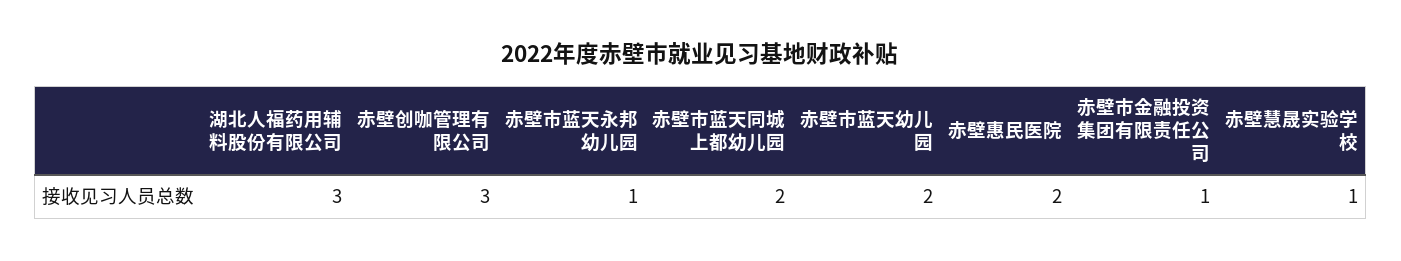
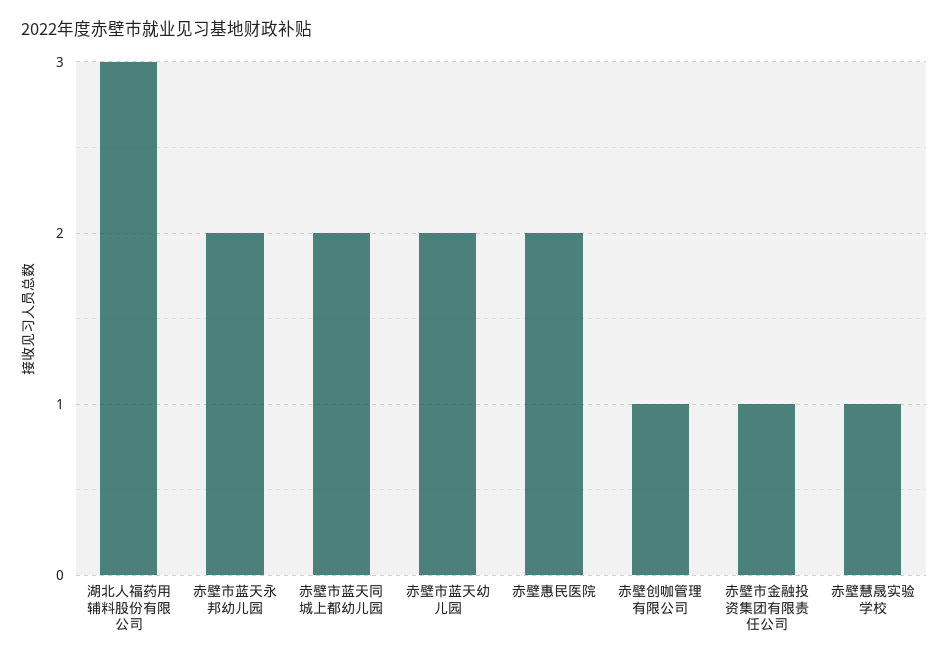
赤壁创咖管理有限公司: 3 -> 1
赤壁市蓝天永邦幼儿园: 1 -> 2

